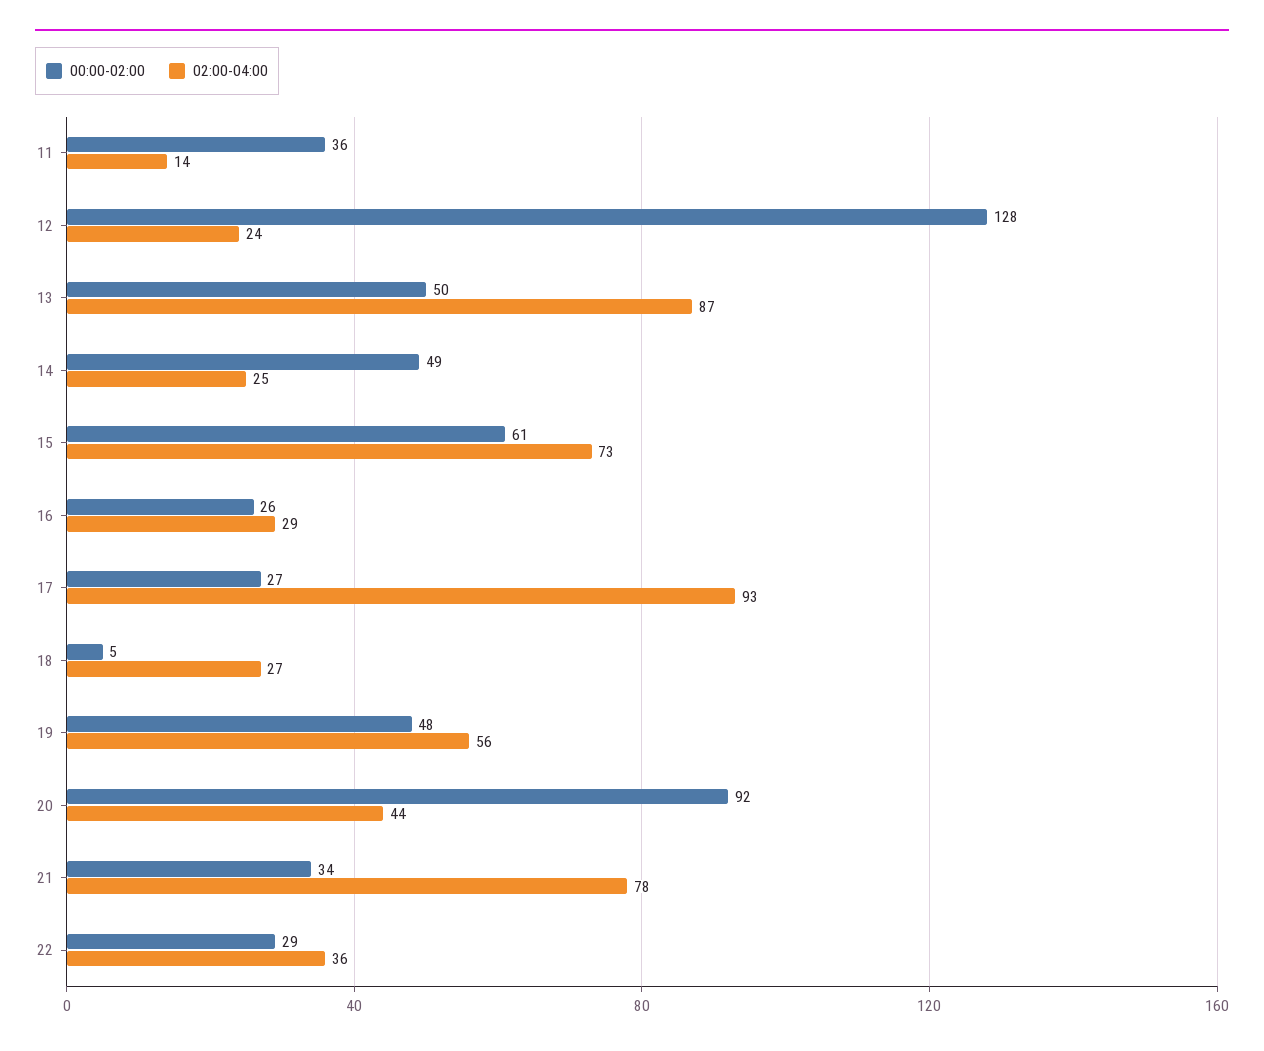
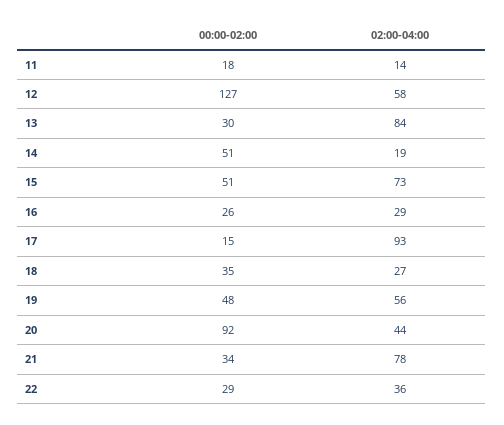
00:00-02:00, 11: 36 -> 18
00:00-02:00, 12: 128 -> 127
02:00-04:00, 12: 24 -> 58
00:00-02:00, 13: 50 -> 30
02:00-04:00, 13: 87 -> 84
00:00-02:00, 14: 49 -> 51
02:00-04:00, 14: 25 -> 19
00:00-02:00, 15: 61 -> 51
00:00-02:00, 17: 27 -> 15
00:00-02:00, 18: 5 -> 35

